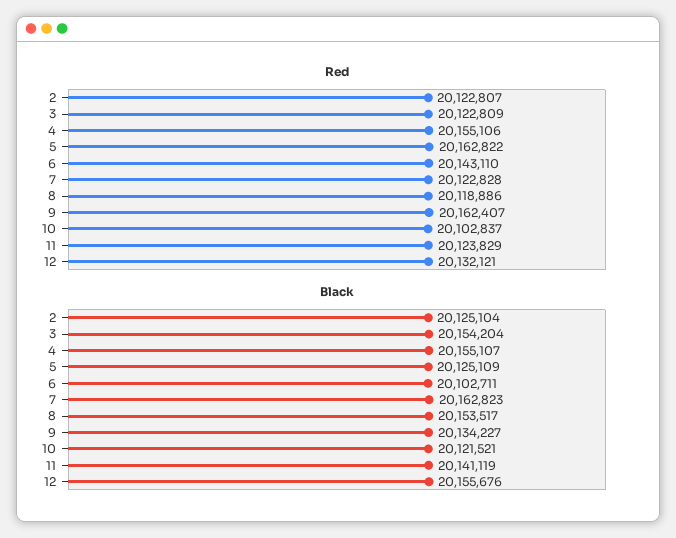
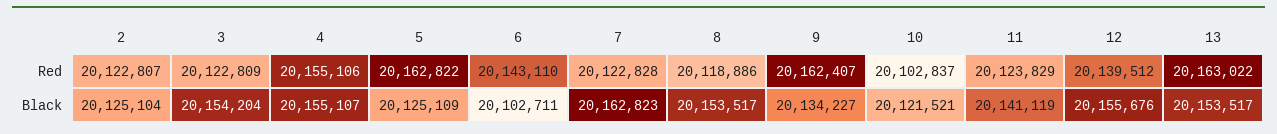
Red, 12: 20132121 -> 20139512
Red, 13: none -> 20163022
Black, 13: none -> 20153517

